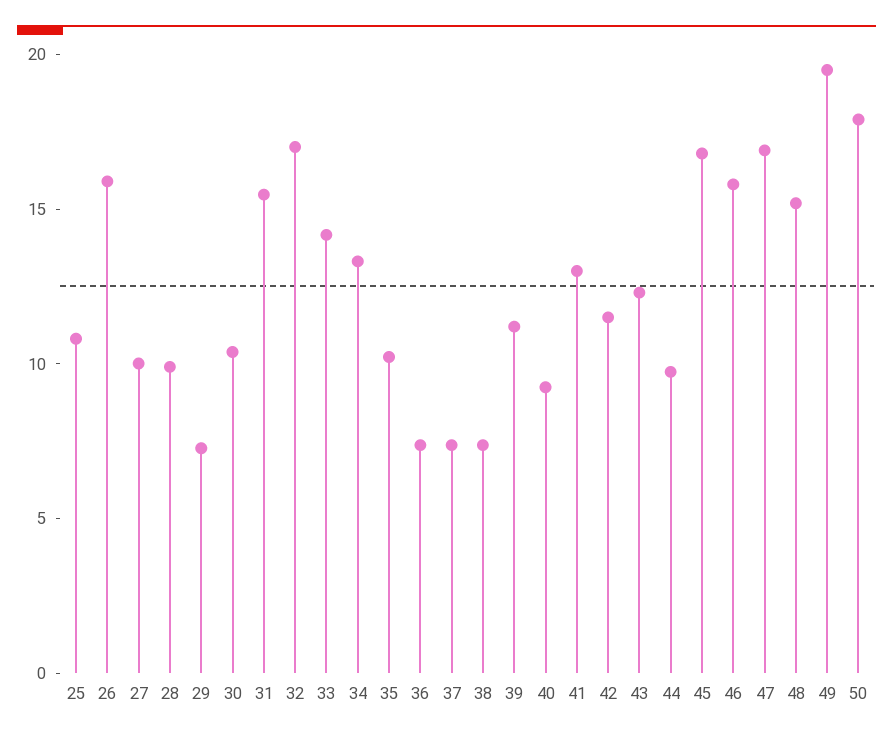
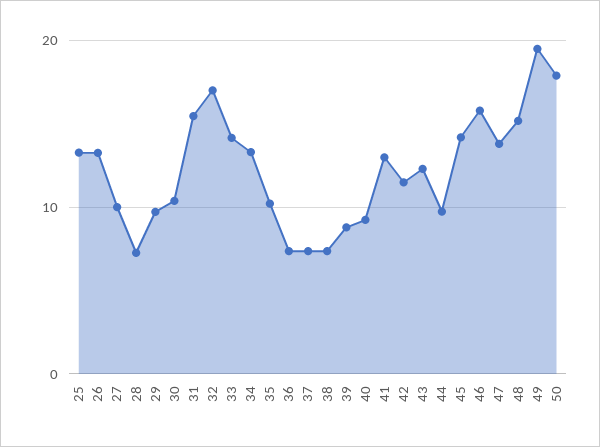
25: 11 -> 13
26: 16 -> 13
28: 10 -> 7
29: 7 -> 10
39: 11 -> 9
45: 17 -> 14
47: 17 -> 14

